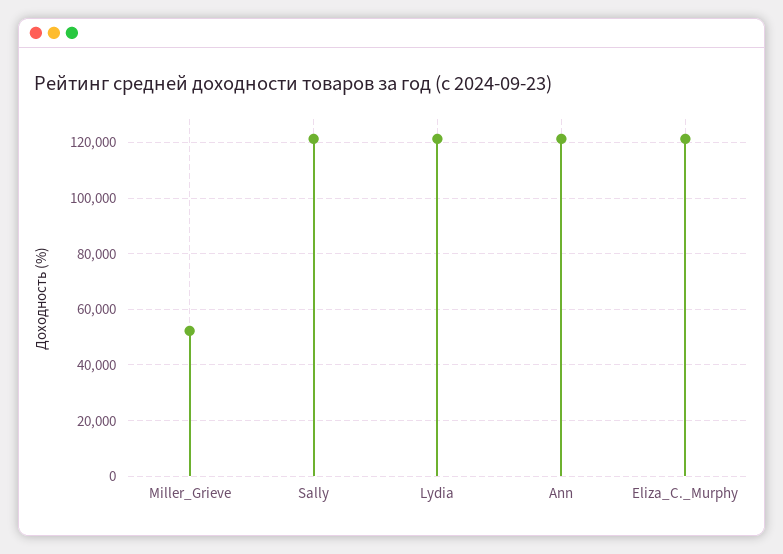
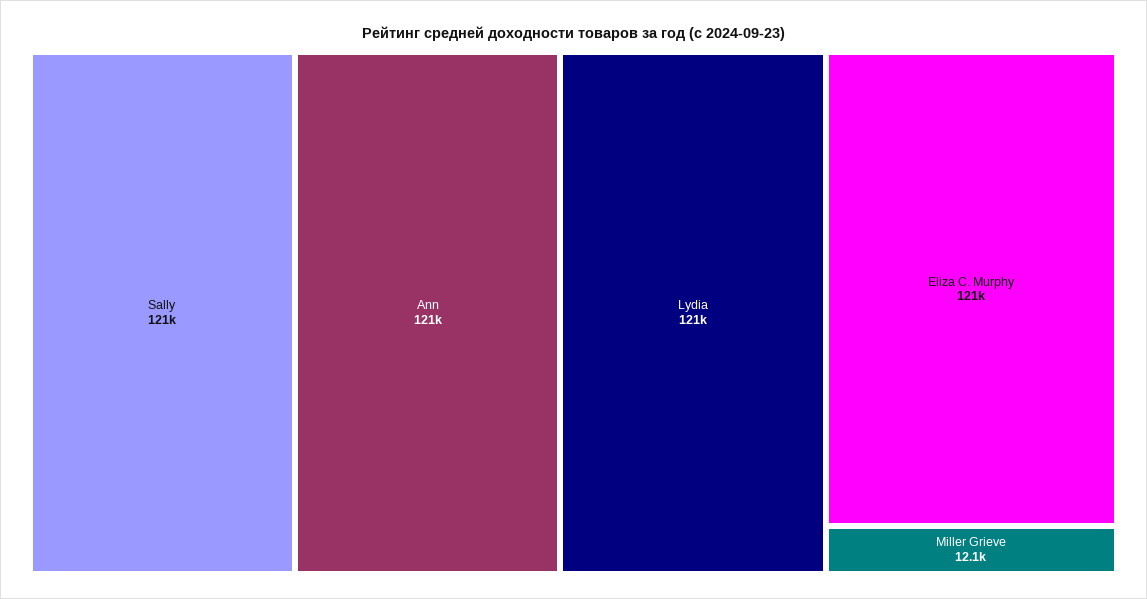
Miller_Grieve: 52500 -> 12100

